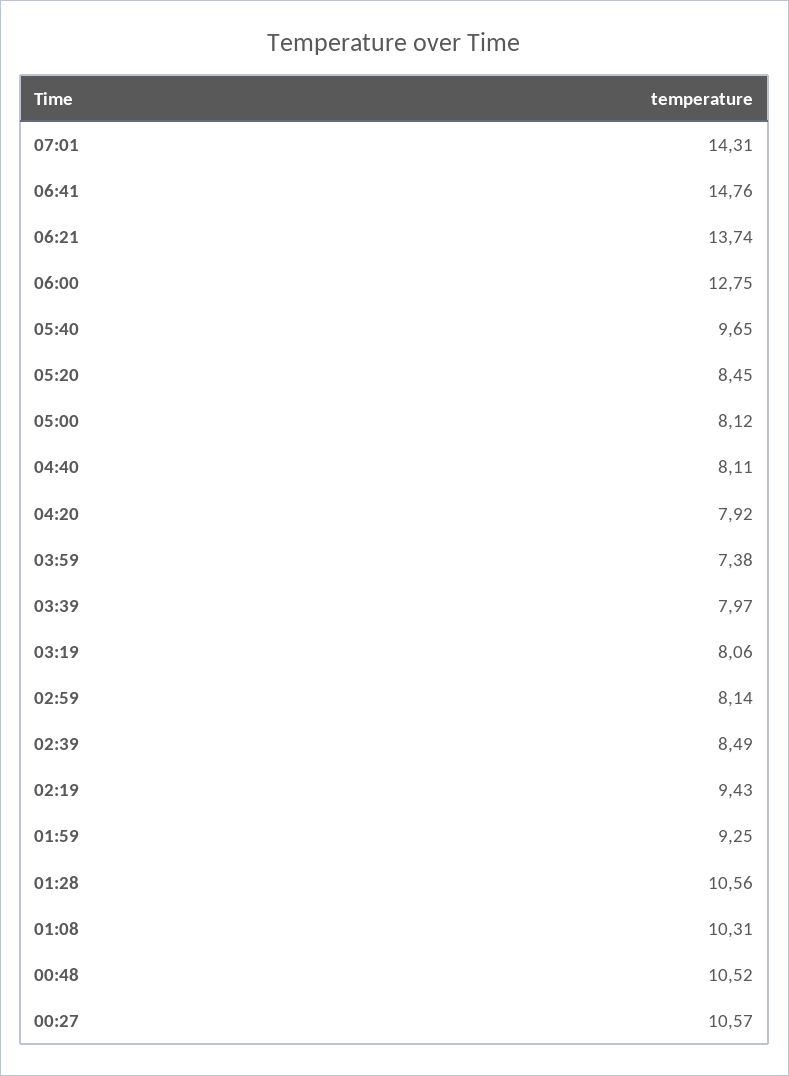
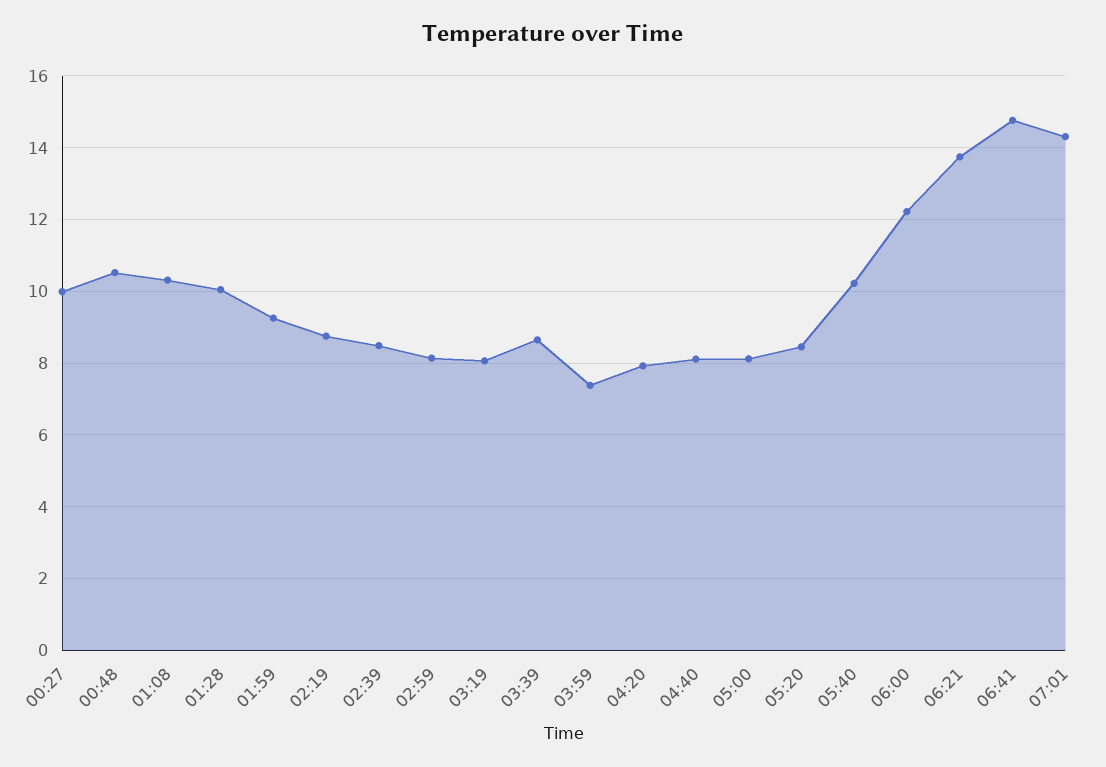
06:00: 12.75 -> 12.2
05:40: 9.65 -> 10.2
03:39: 7.97 -> 8.6
02:19: 9.43 -> 8.8
01:28: 10.56 -> 10
00:27: 10.57 -> 10

